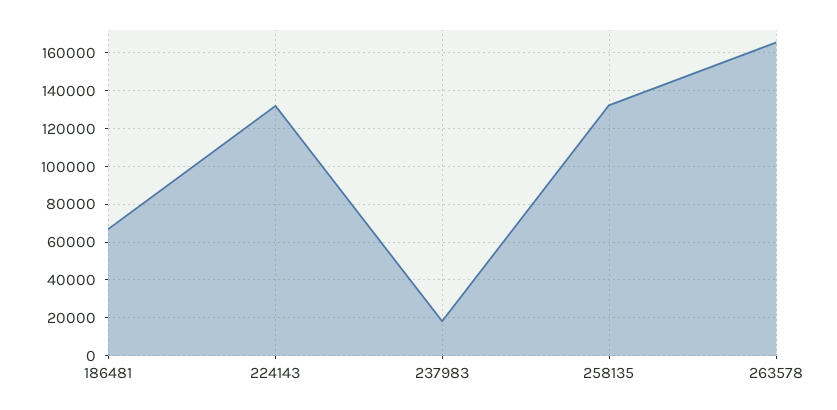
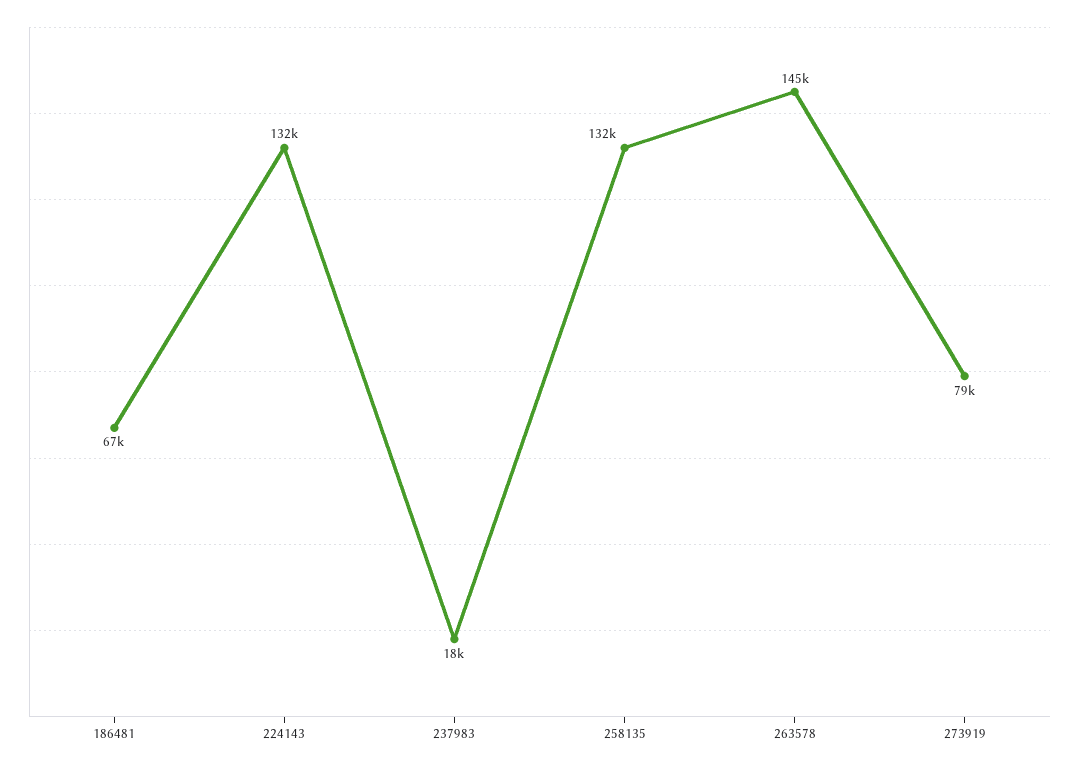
263578: 165000 -> 145000
273919: none -> 79000

